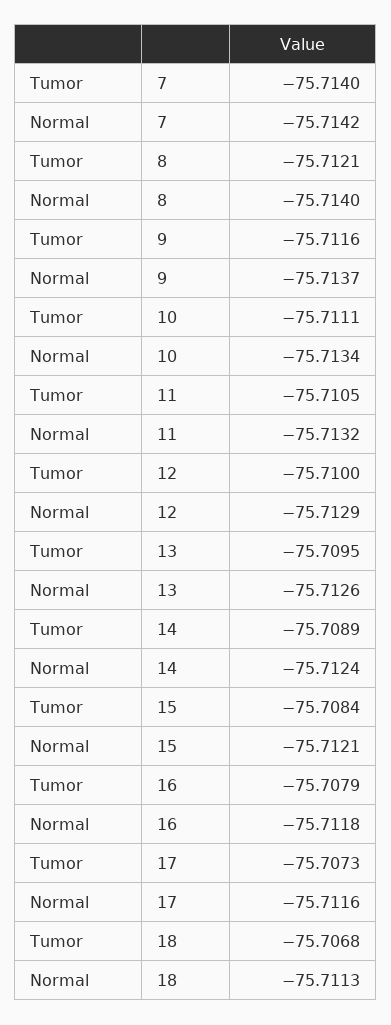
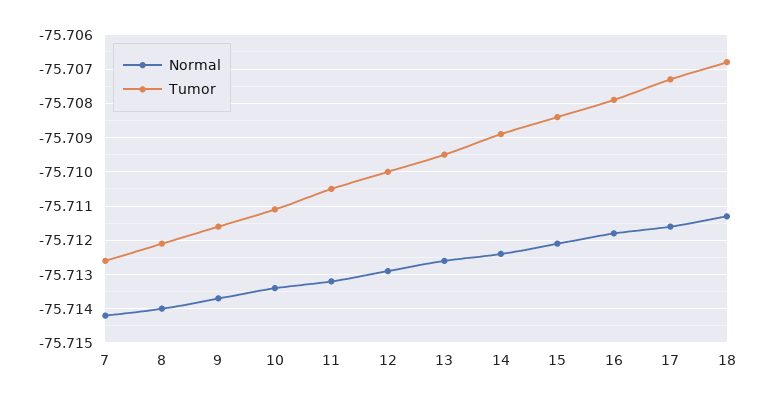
Tumor, 7: -75.714 -> -75.7125

